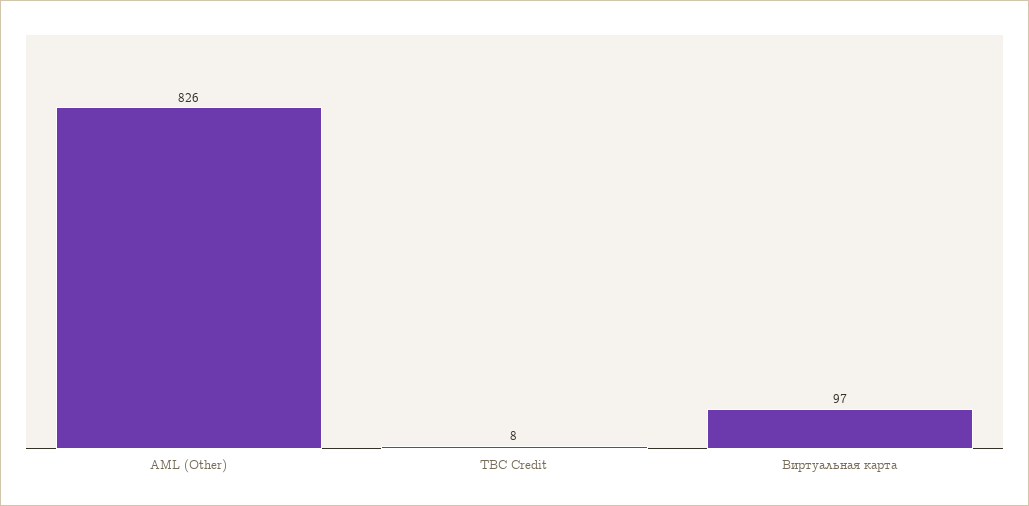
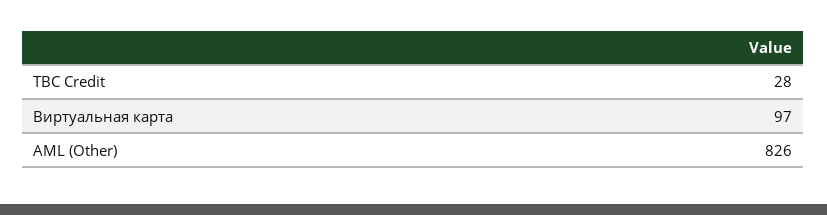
TBC Credit: 8 -> 28

